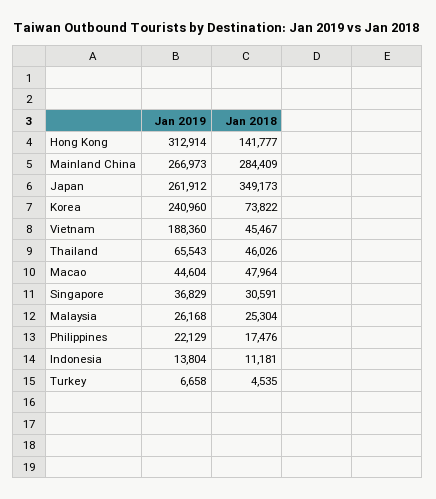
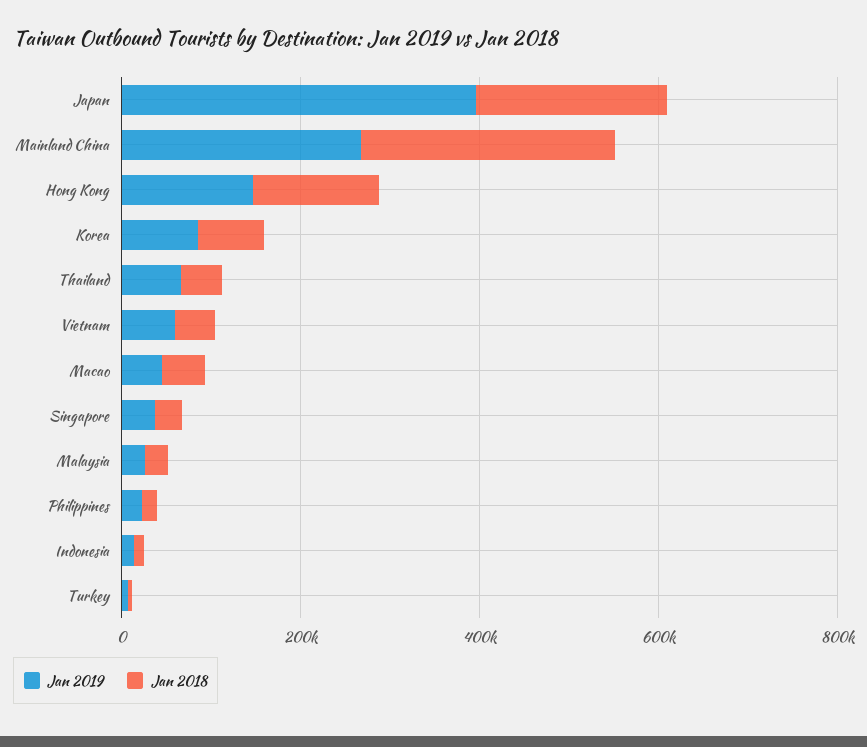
Jan 2019, Hong Kong: 312914 -> 150000
Jan 2019, Japan: 261912 -> 400000
Jan 2018, Japan: 349173 -> 200000
Jan 2019, Korea: 240960 -> 100000
Jan 2019, Vietnam: 188360 -> 50000

